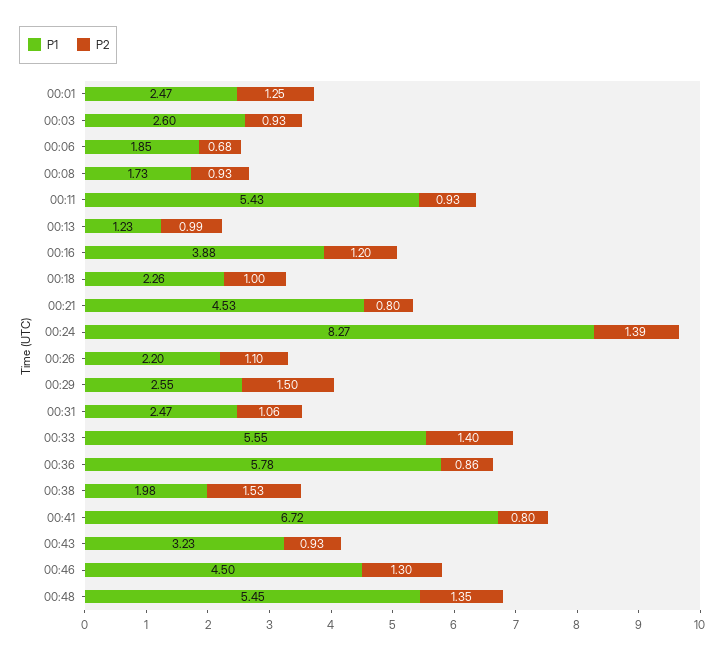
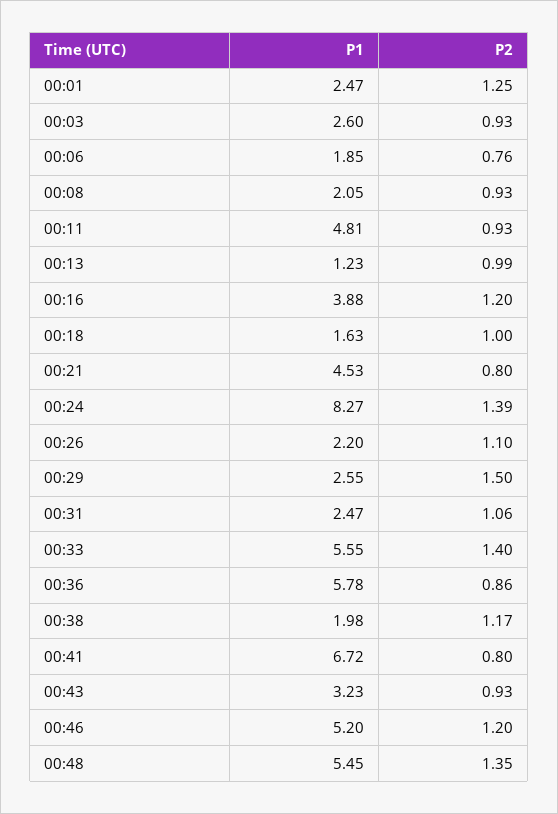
P2, 00:06: 0.68 -> 0.76
P1, 00:08: 1.73 -> 2.05
P1, 00:11: 5.43 -> 4.81
P1, 00:18: 2.26 -> 1.63
P2, 00:38: 1.53 -> 1.17
P1, 00:46: 4.5 -> 5.2
P2, 00:46: 1.3 -> 1.2

